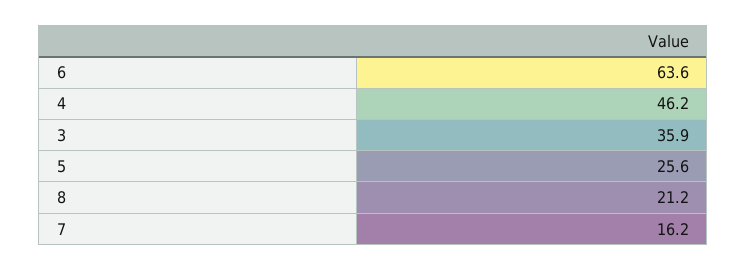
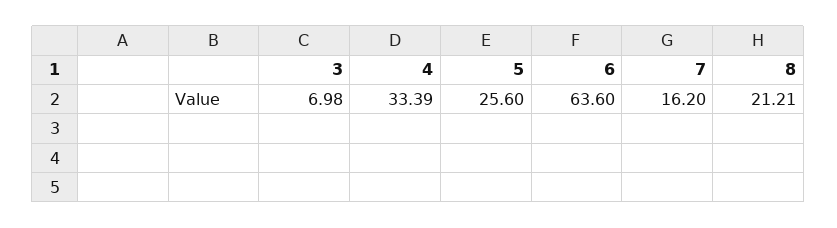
4: 46.2 -> 33.39
3: 35.9 -> 6.98

